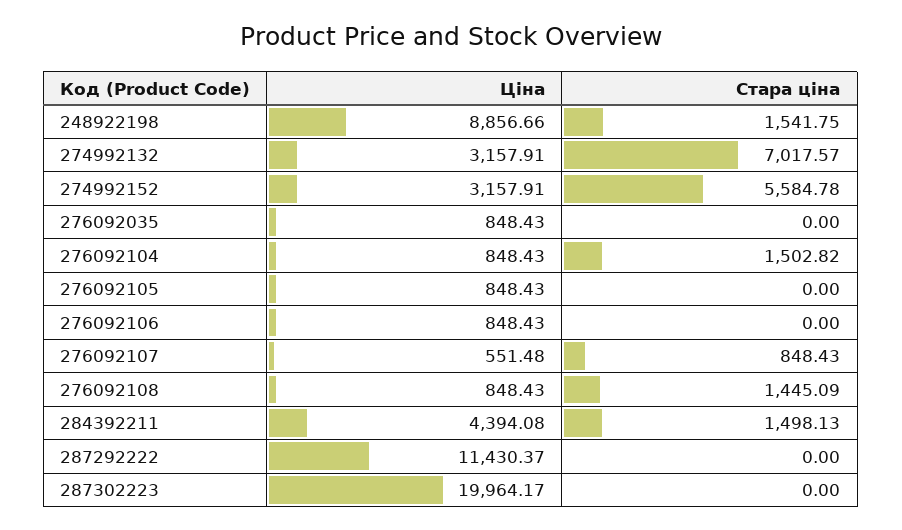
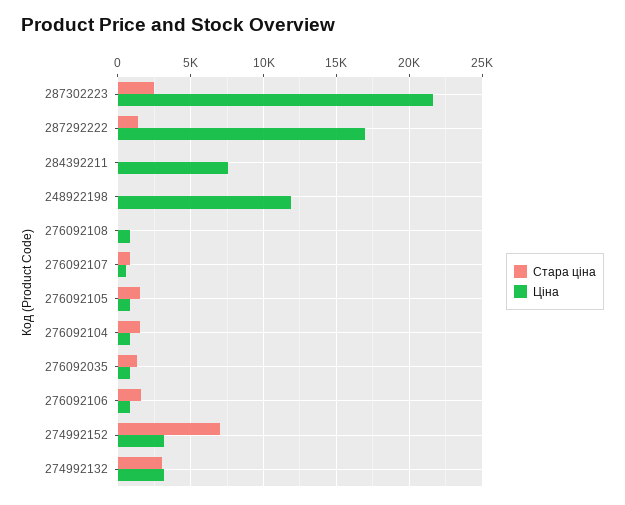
Ціна, 248922198: 8856.66 -> 12000
Стара ціна, 248922198: 1541.75 -> 0
Стара ціна, 274992132: 7017.57 -> 3000
Стара ціна, 274992152: 5584.78 -> 7000
Стара ціна, 276092035: 0 -> 1500
Стара ціна, 276092105: 0 -> 1500
Стара ціна, 276092106: 0 -> 1500
Стара ціна, 276092108: 1445.09 -> 0
Ціна, 284392211: 4394.08 -> 7500
Стара ціна, 284392211: 1498.13 -> 0
Ціна, 287292222: 11430.37 -> 17000
Стара ціна, 287292222: 0 -> 1500
Ціна, 287302223: 19964.17 -> 21500
Стара ціна, 287302223: 0 -> 2500

